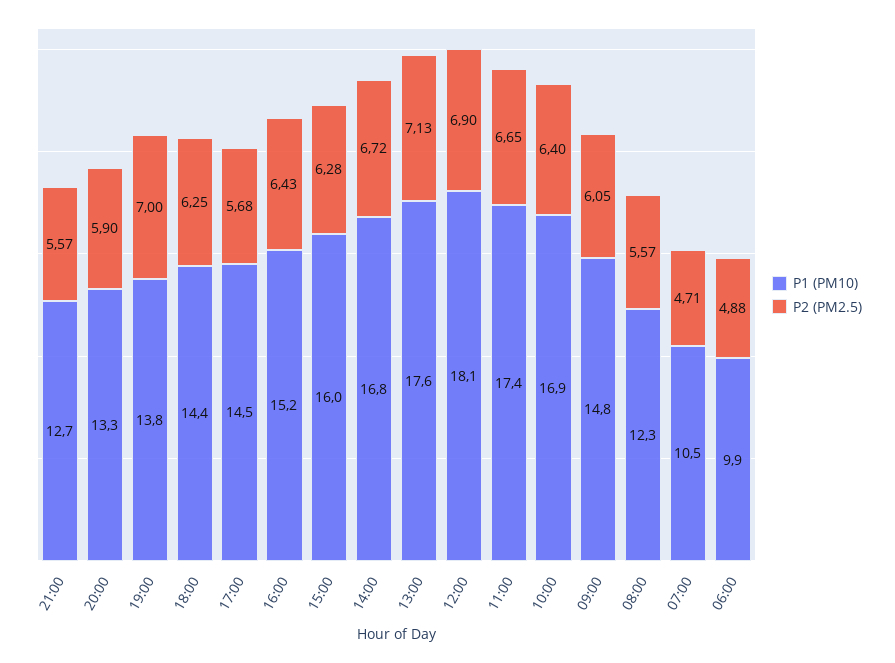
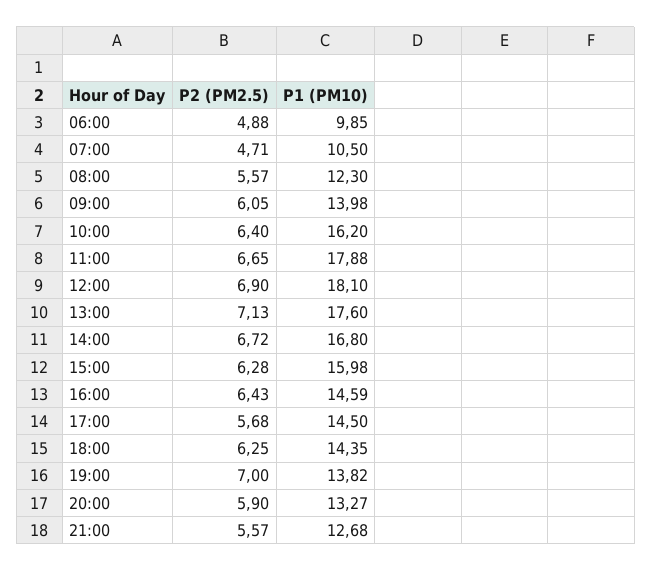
P1 (PM10), 16:00: 15.2 -> 14.59
P1 (PM10), 11:00: 17.4 -> 17.88
P1 (PM10), 10:00: 16.9 -> 16.2
P1 (PM10), 09:00: 14.8 -> 13.98

